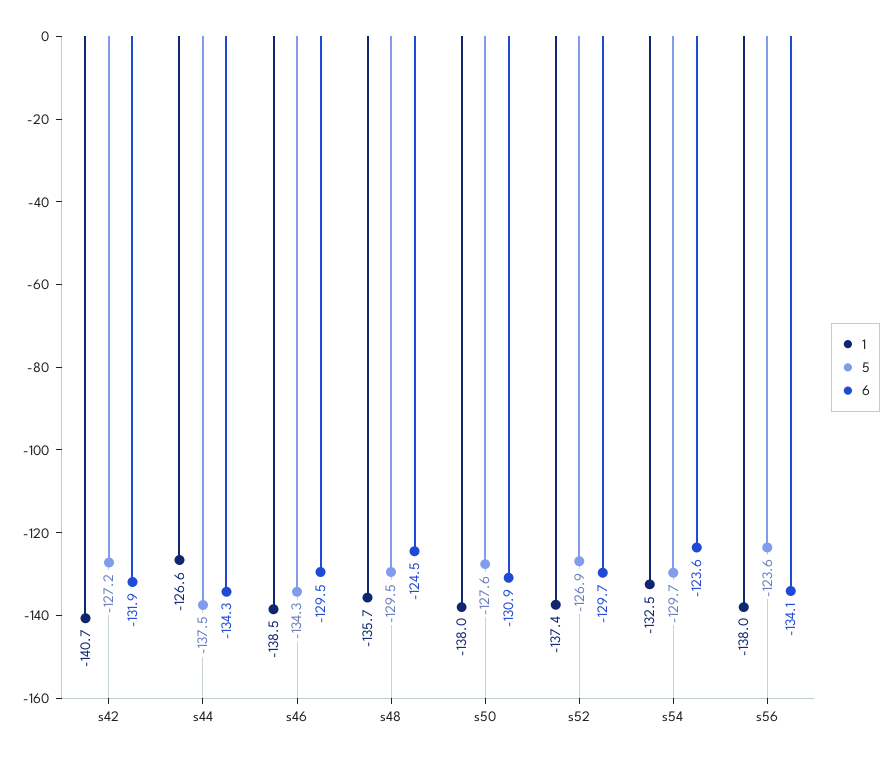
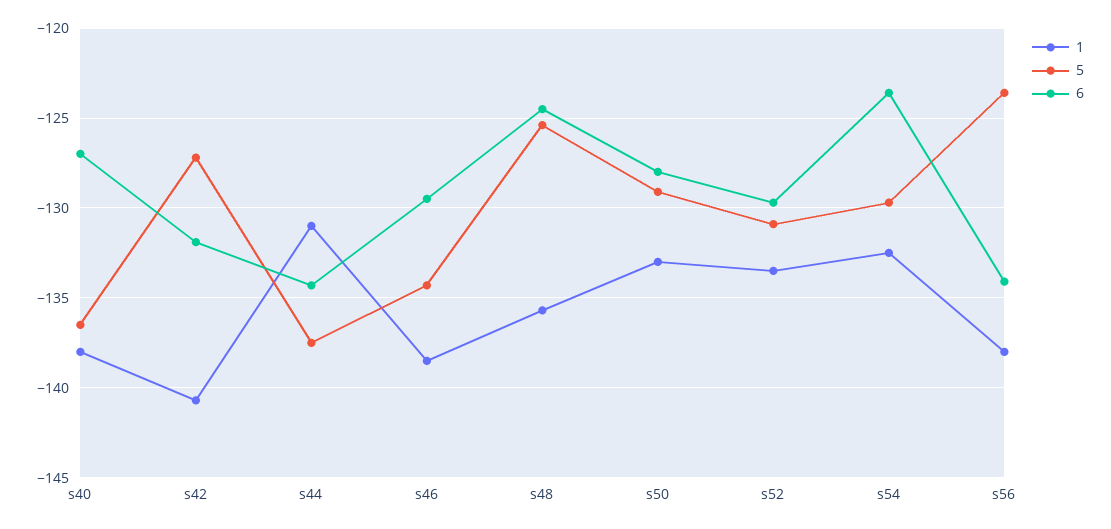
1, s44: -126.6 -> -131
5, s48: -129.5 -> -125.5
1, s50: -138 -> -133
5, s50: -127.6 -> -129
6, s50: -130.9 -> -128
1, s52: -137.4 -> -133.5
5, s52: -126.9 -> -131
1, s40: none -> -138
5, s40: none -> -136.5
6, s40: none -> -127

